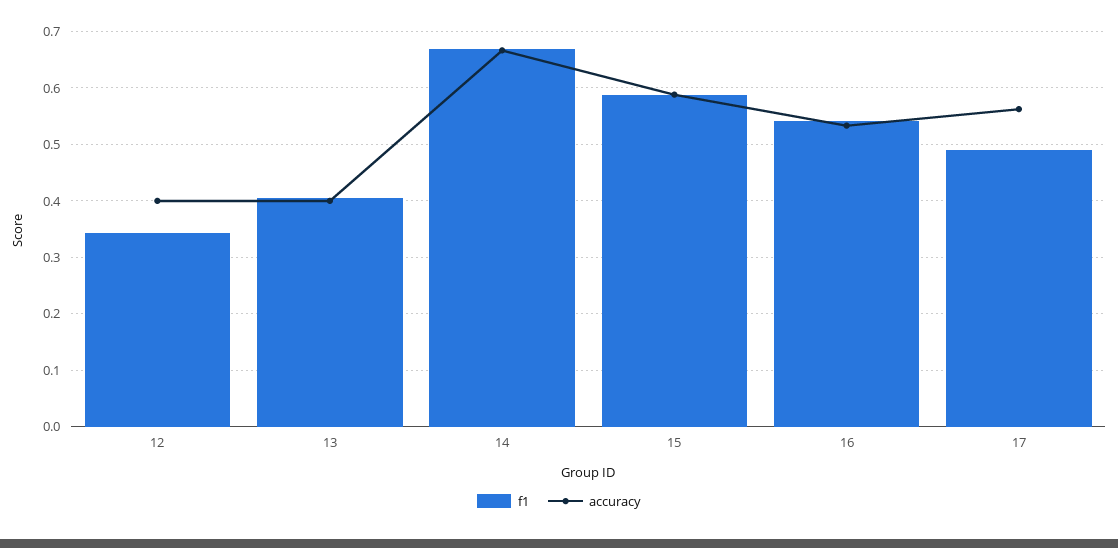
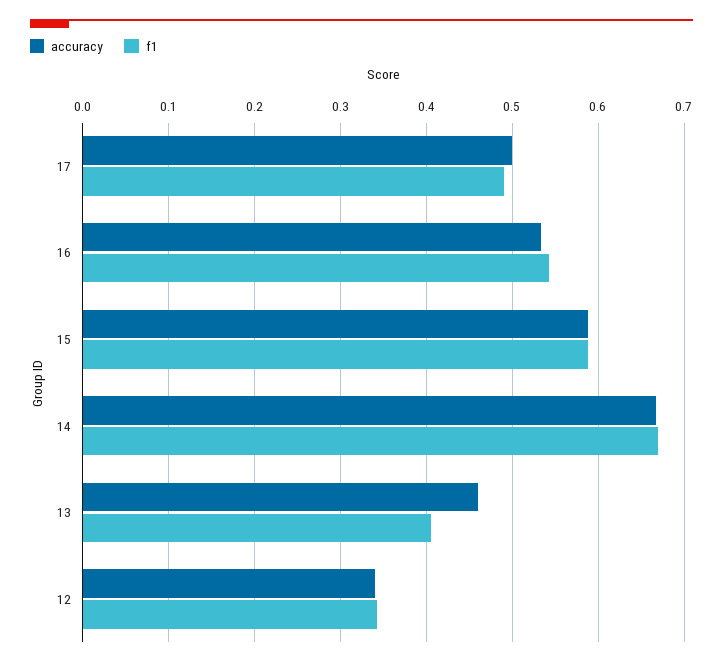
accuracy, 12: 0.4 -> 0.34
accuracy, 13: 0.4 -> 0.46
accuracy, 17: 0.56 -> 0.5

